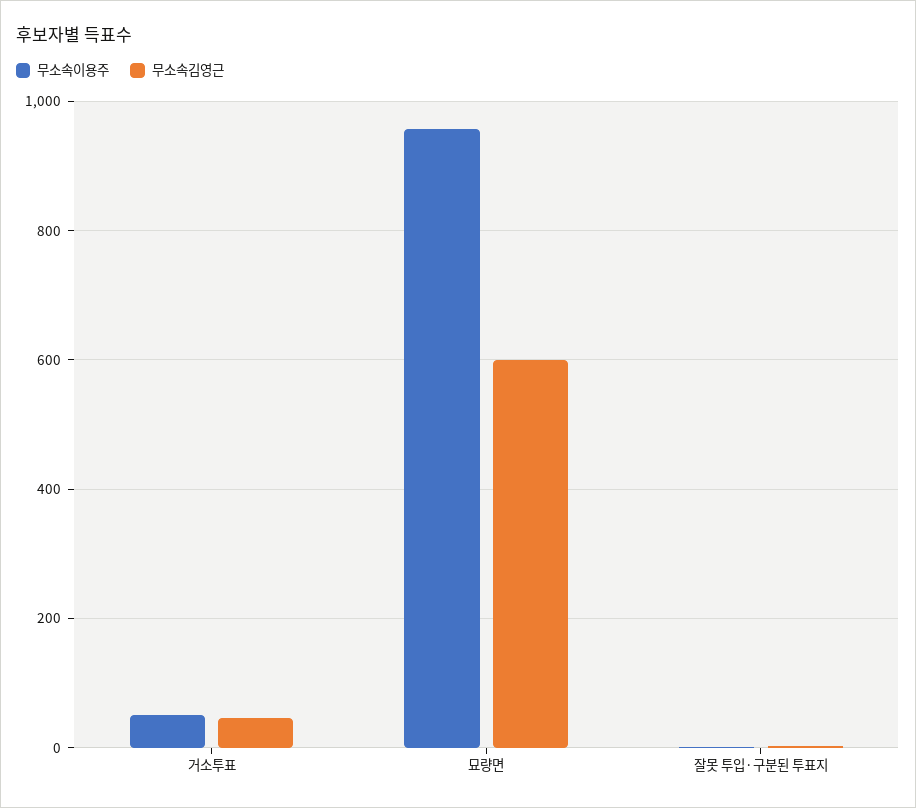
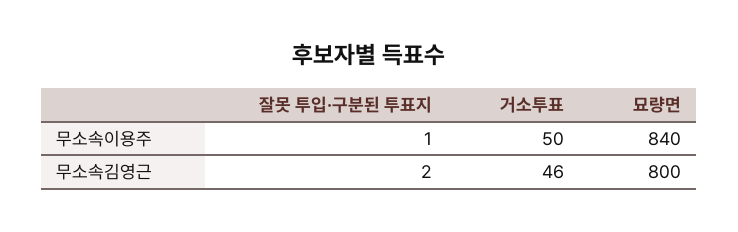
무소속이용주, 묘량면: 960 -> 840
무소속김영근, 묘량면: 600 -> 800

